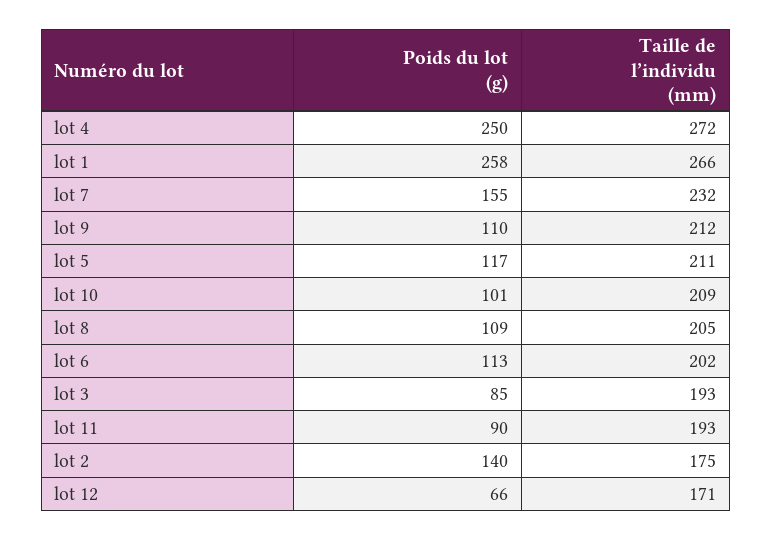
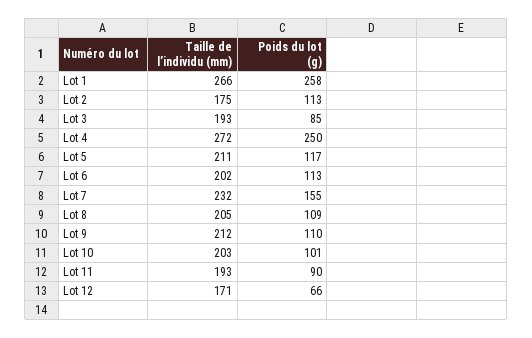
Taille de l’individu (mm), lot 10: 209 -> 203
Poids du lot (g), lot 2: 140 -> 113

